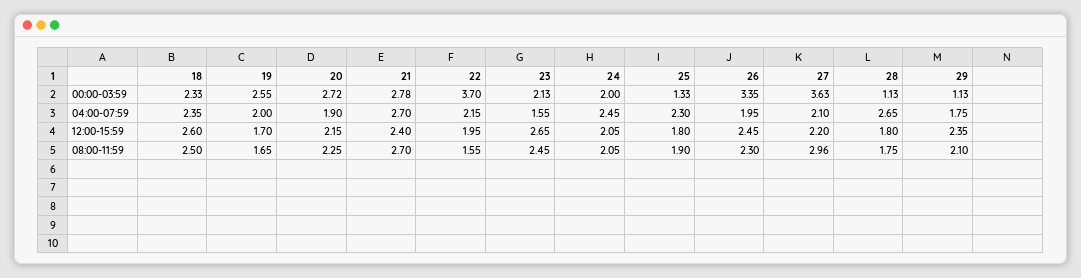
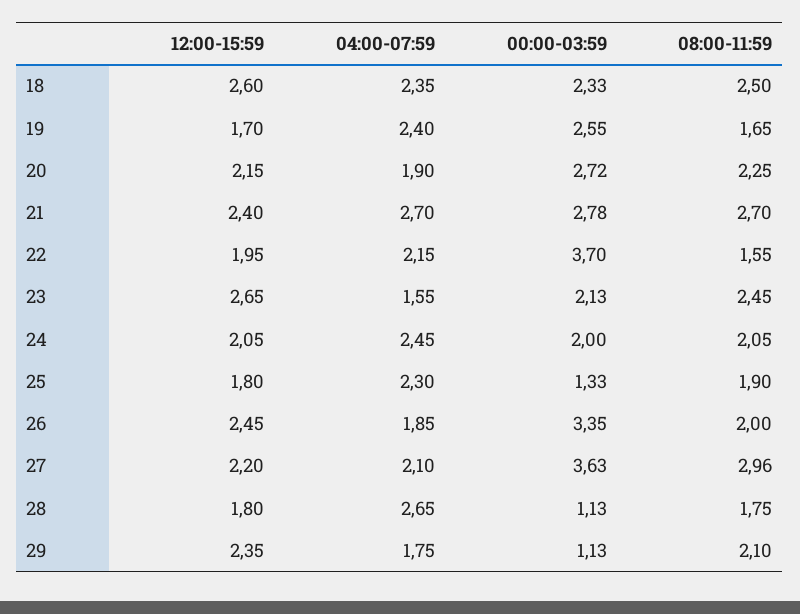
19, 04:00-07:59: 2 -> 2.4
26, 04:00-07:59: 1.95 -> 1.85
26, 08:00-11:59: 2.3 -> 2

